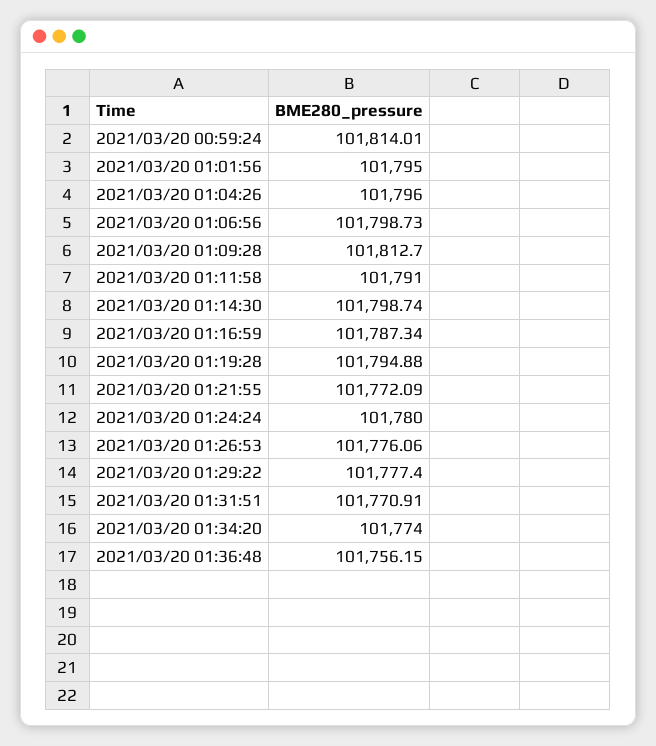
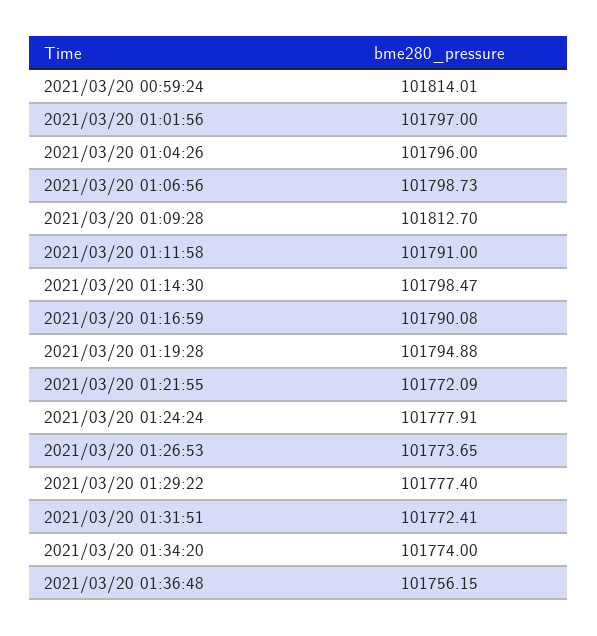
2021/03/20 01:01:56: 101795 -> 101797
2021/03/20 01:14:30: 101798.74 -> 101798.47
2021/03/20 01:16:59: 101787.34 -> 101790.08
2021/03/20 01:24:24: 101780 -> 101777.91
2021/03/20 01:26:53: 101776.06 -> 101773.65
2021/03/20 01:31:51: 101770.91 -> 101772.41

